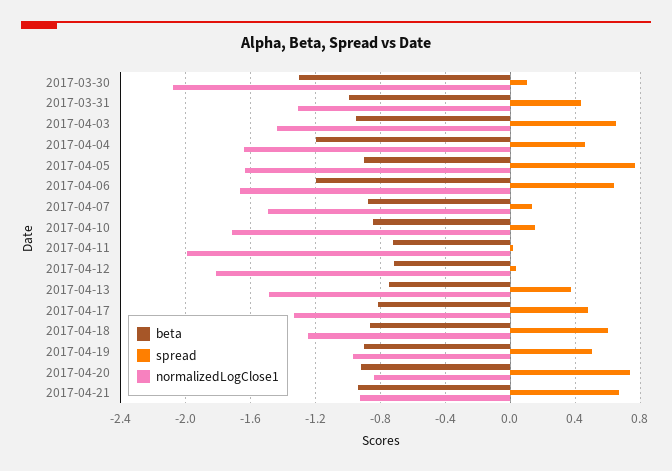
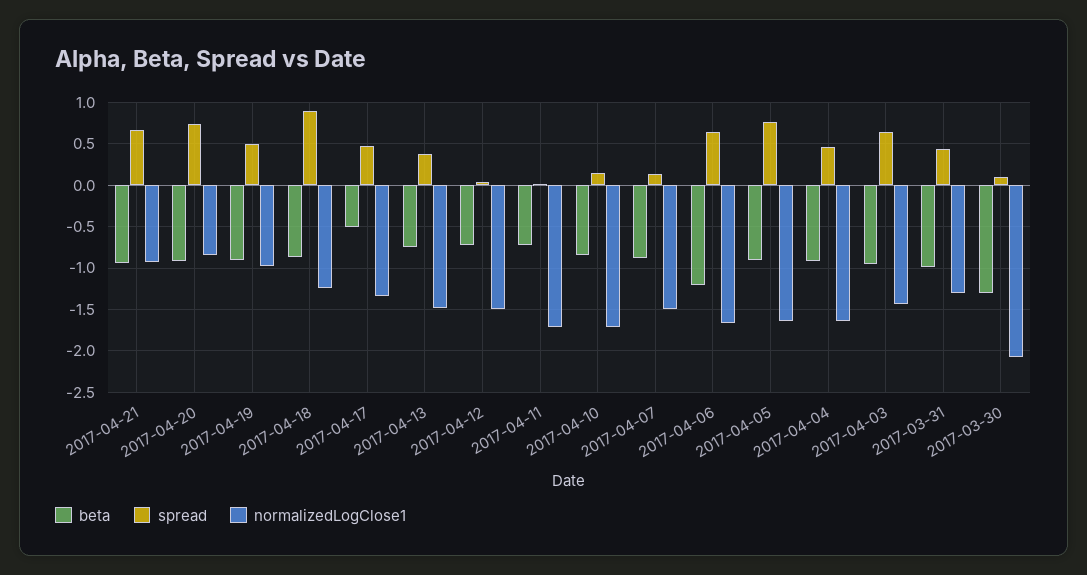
beta, 2017-04-04: -1.2 -> -0.9
normalizedLogClose1, 2017-04-11: -2 -> -1.7
normalizedLogClose1, 2017-04-12: -1.8 -> -1.5
beta, 2017-04-17: -0.8 -> -0.5
spread, 2017-04-18: 0.6 -> 0.9

